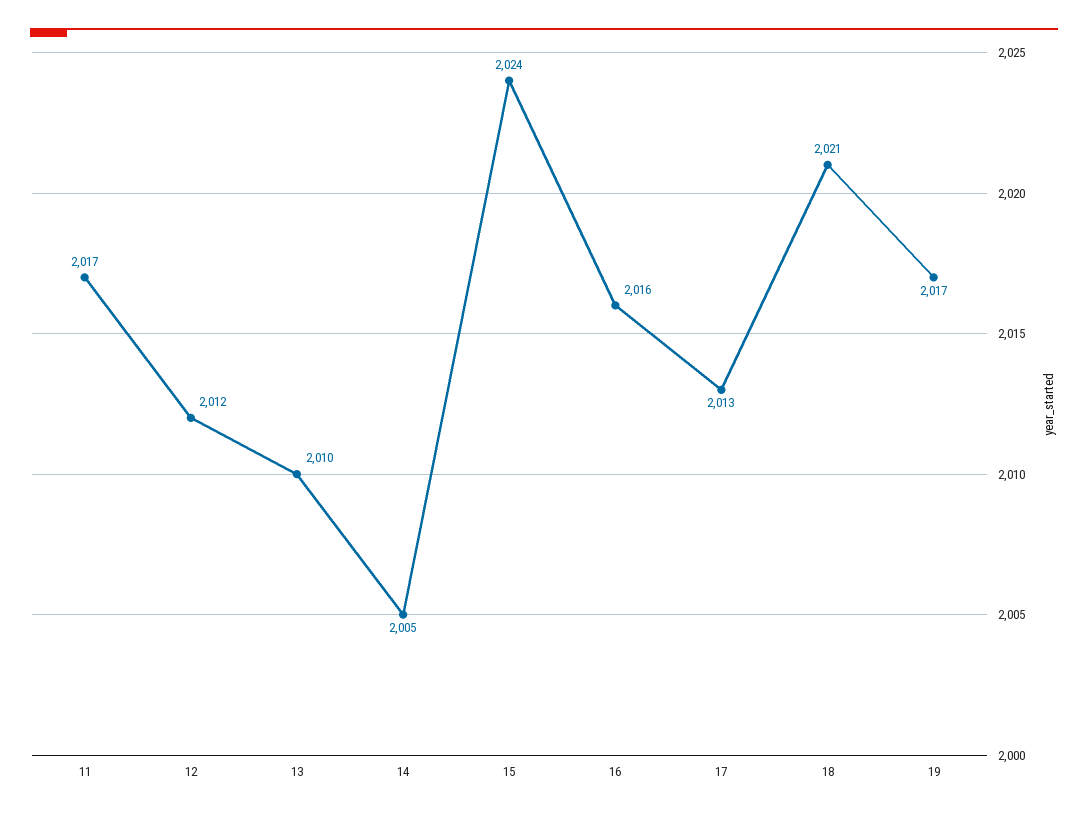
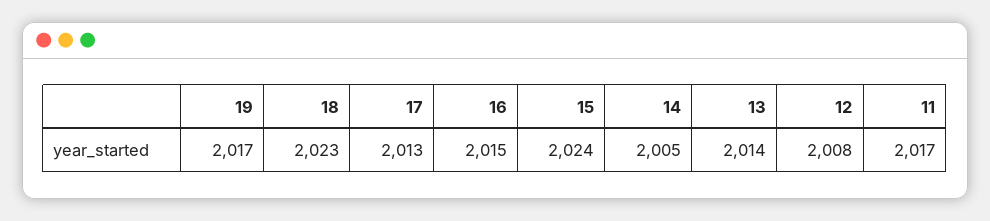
12: 2012 -> 2008
13: 2010 -> 2014
16: 2016 -> 2015
18: 2021 -> 2023

